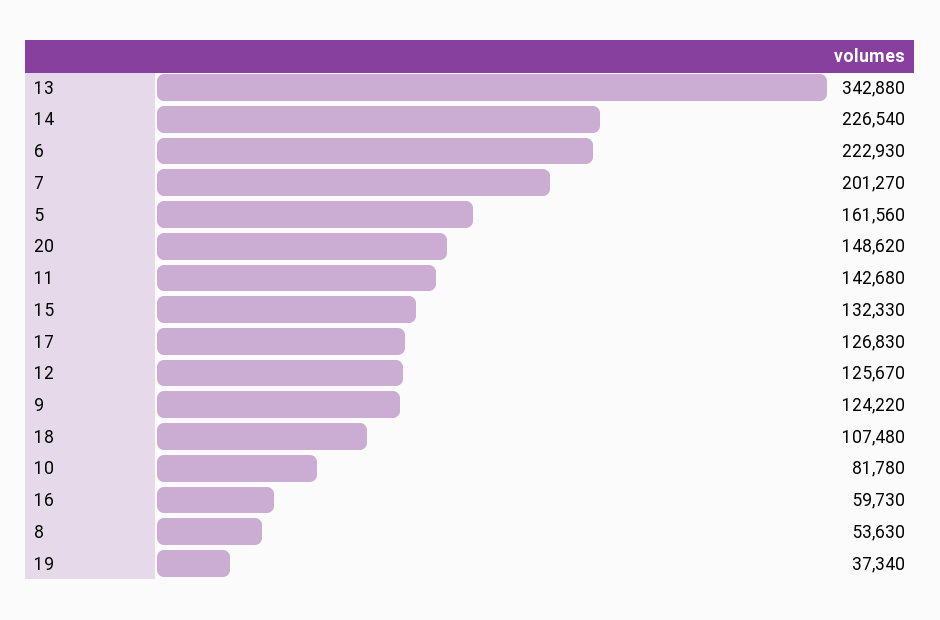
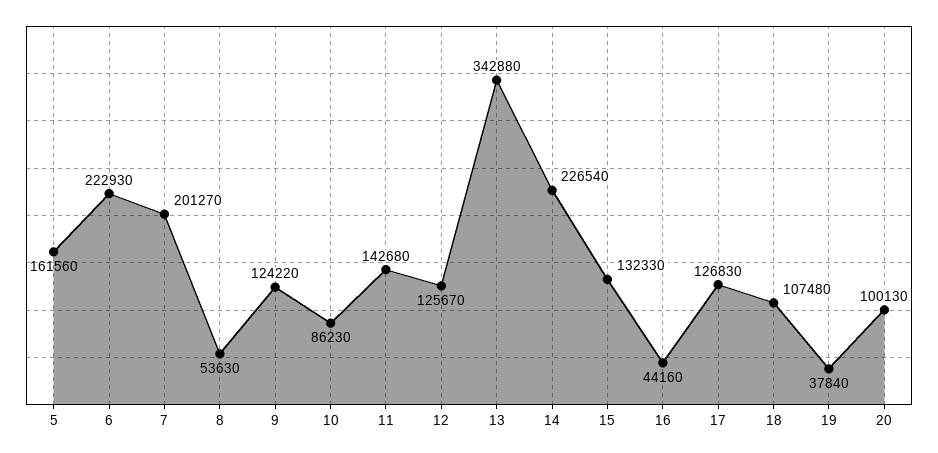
20: 148620 -> 100130
10: 81780 -> 86230
16: 59730 -> 44160
19: 37340 -> 37840

